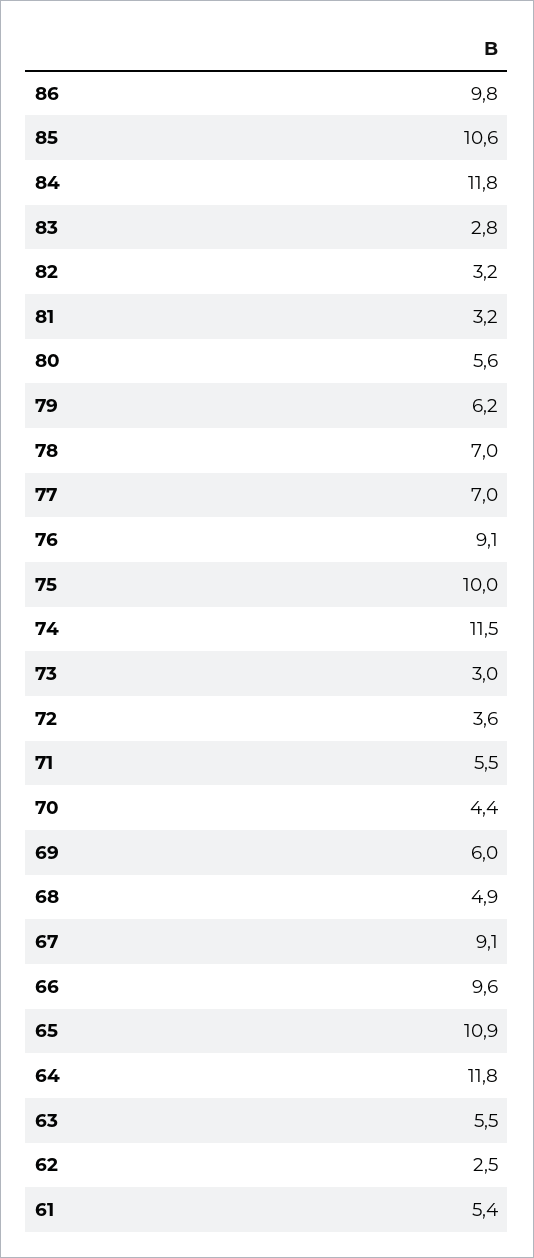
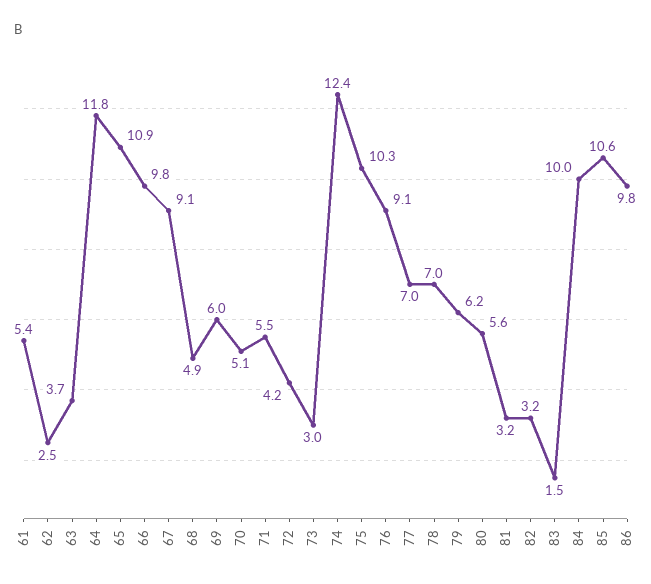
84: 11.8 -> 10
83: 2.8 -> 1.5
75: 10 -> 10.3
74: 11.5 -> 12.4
72: 3.6 -> 4.2
70: 4.4 -> 5.1
66: 9.6 -> 9.8
63: 5.5 -> 3.7

